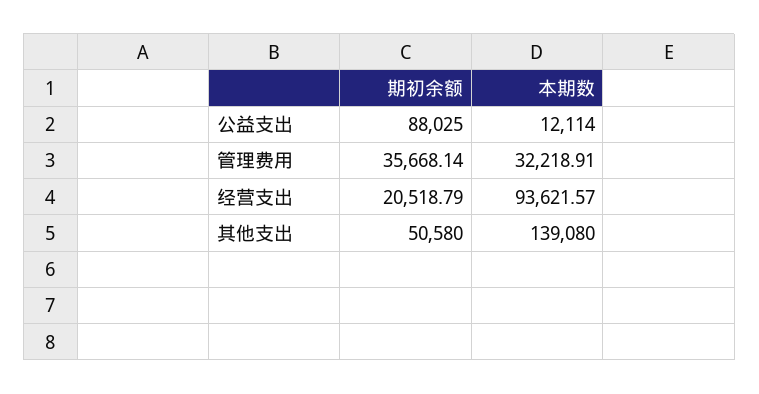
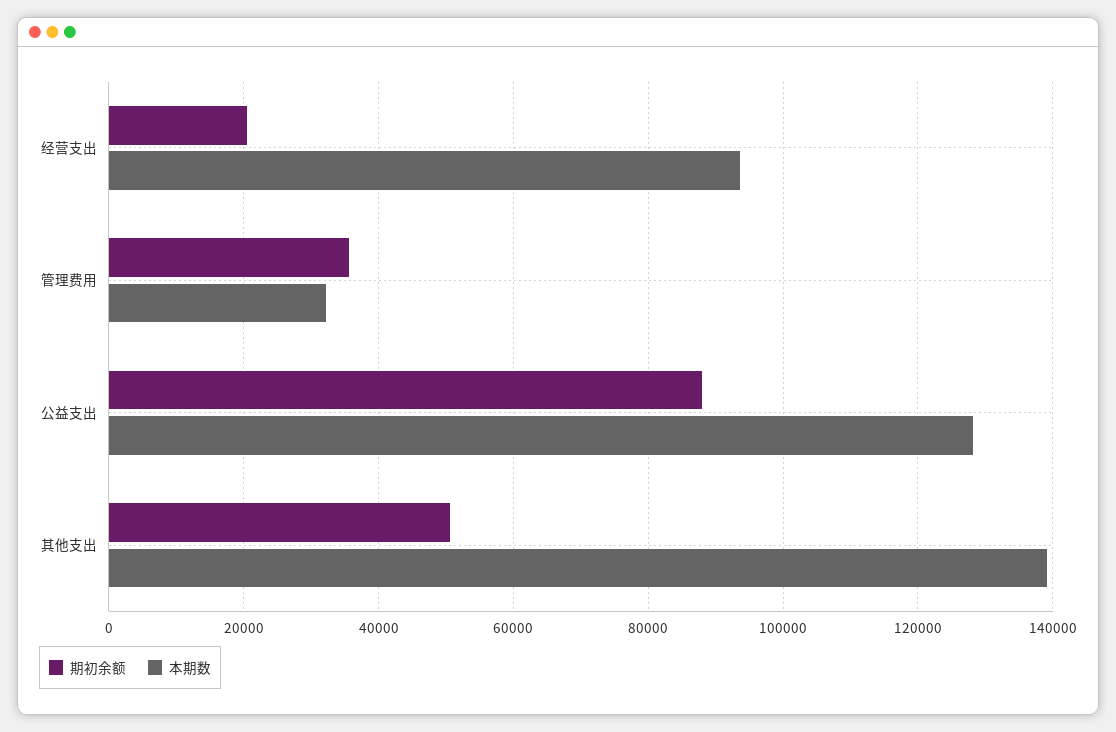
本期数, 公益支出: 12114 -> 128000

